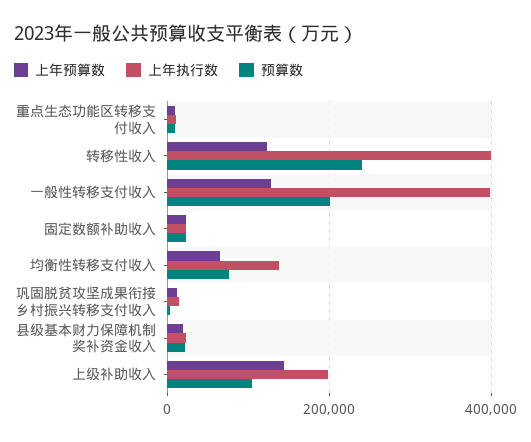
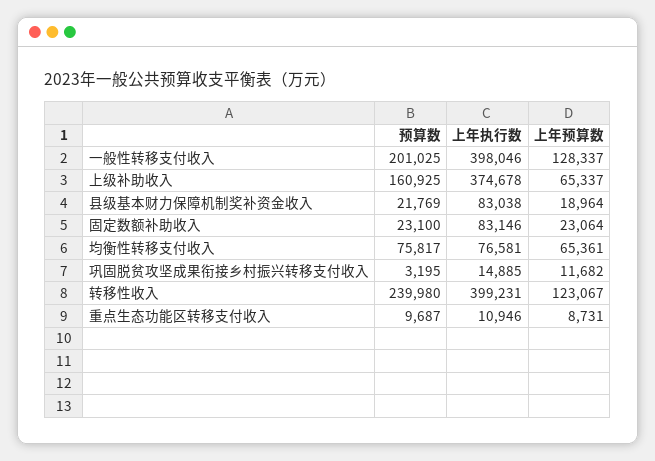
上年执行数, 固定数额补助收入: 20000 -> 83146
上年执行数, 均衡性转移支付收入: 140000 -> 76581
上年执行数, 县级基本财力保障机制奖补资金收入: 20000 -> 83038
上年预算数, 上级补助收入: 140000 -> 65337
上年执行数, 上级补助收入: 200000 -> 374678
预算数, 上级补助收入: 100000 -> 160925

